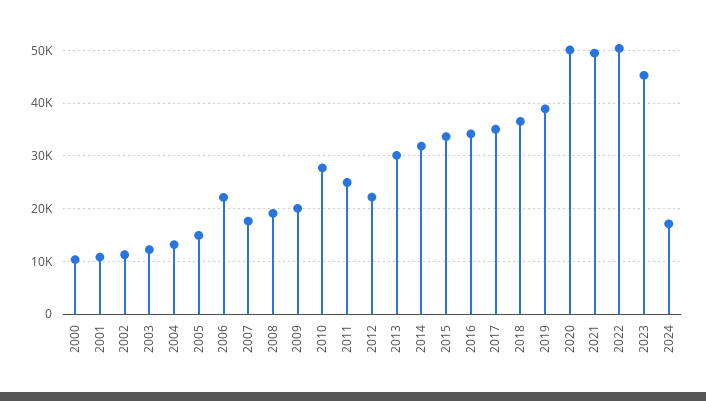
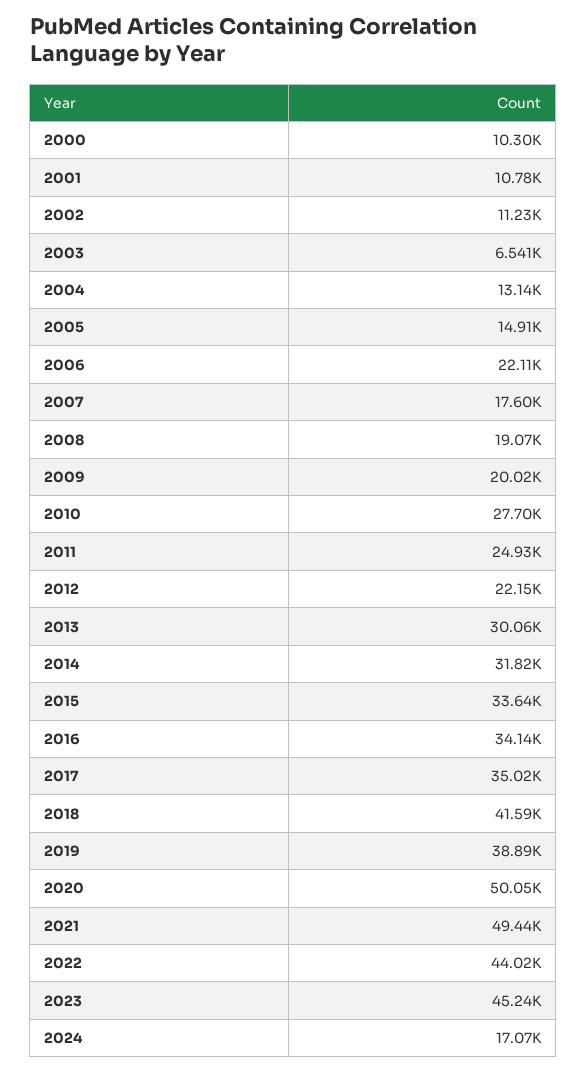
2003: 12000 -> 6541
2018: 36000 -> 41590
2022: 50000 -> 44020

